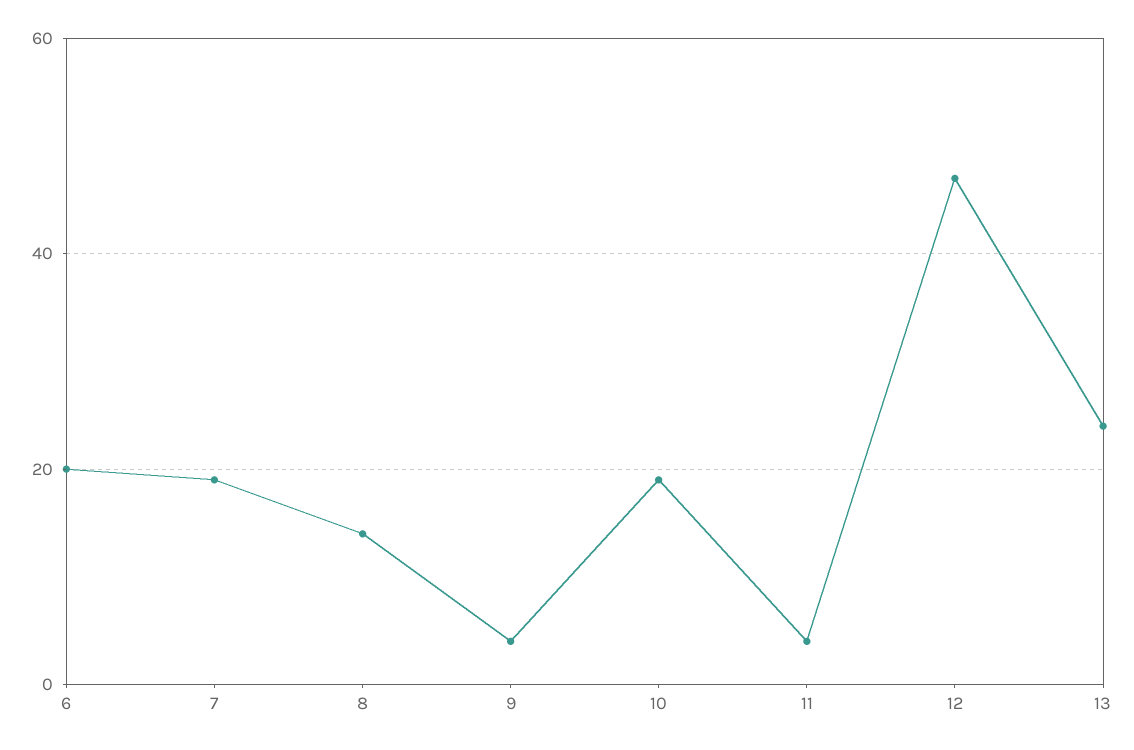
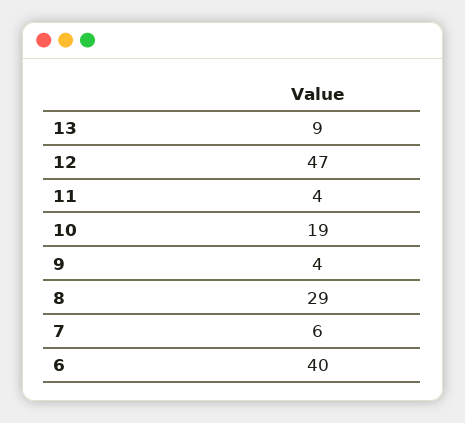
6: 20 -> 40
7: 20 -> 6
8: 15 -> 29
13: 25 -> 9

